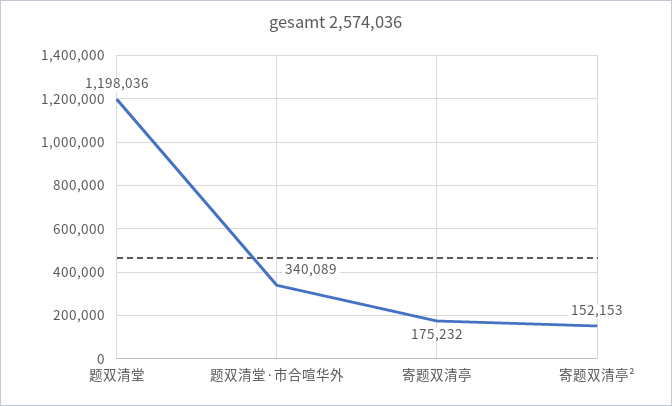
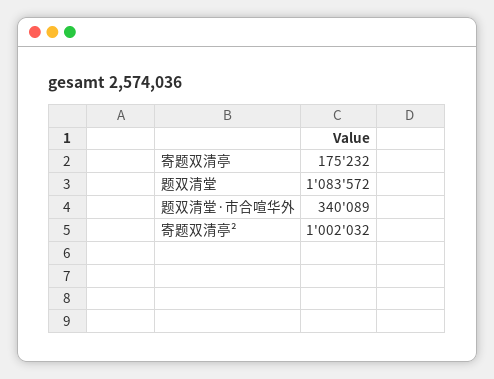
题双清堂: 1198036 -> 1083572
寄题双清亭²: 152153 -> 1002032

